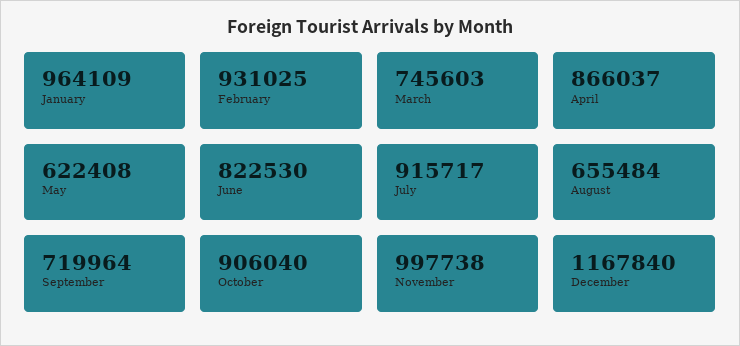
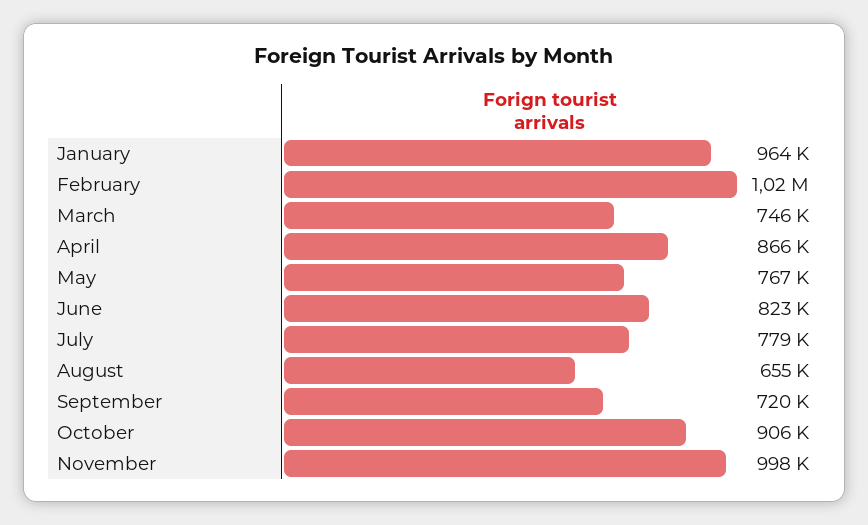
February: 931025 -> 1020000
May: 622408 -> 767000
July: 915717 -> 779000
December: 1167840 -> none

